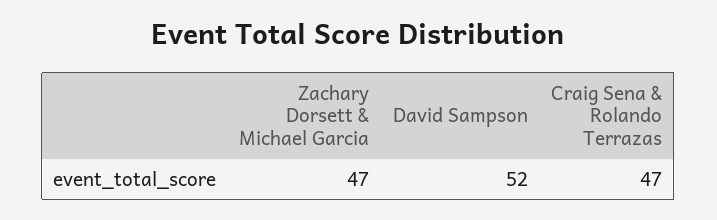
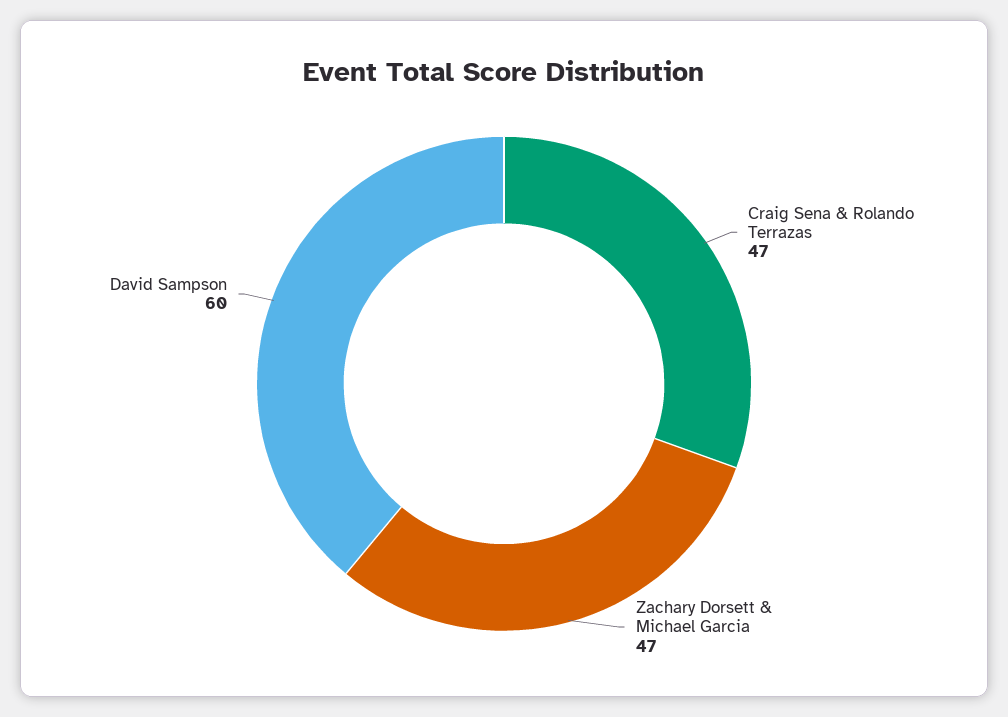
David Sampson: 52 -> 60

